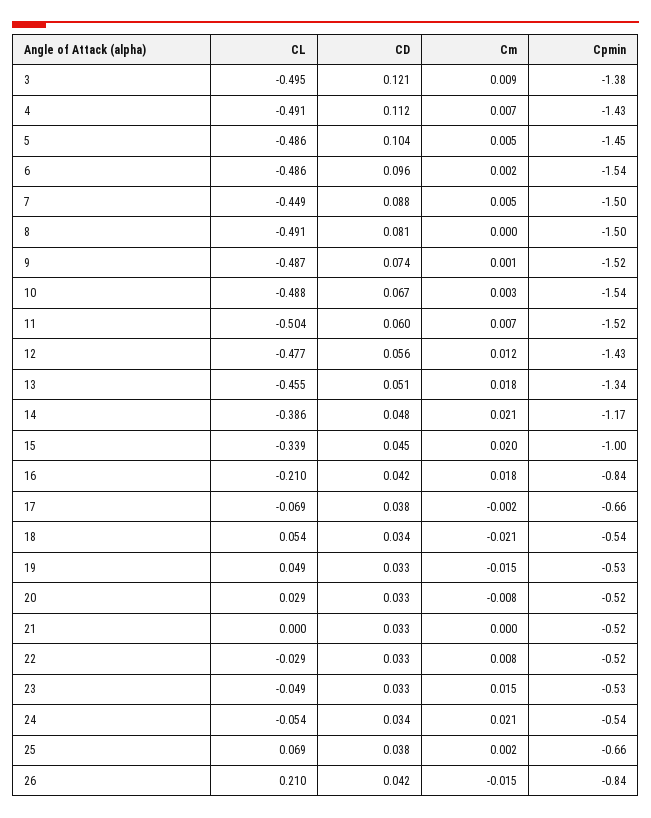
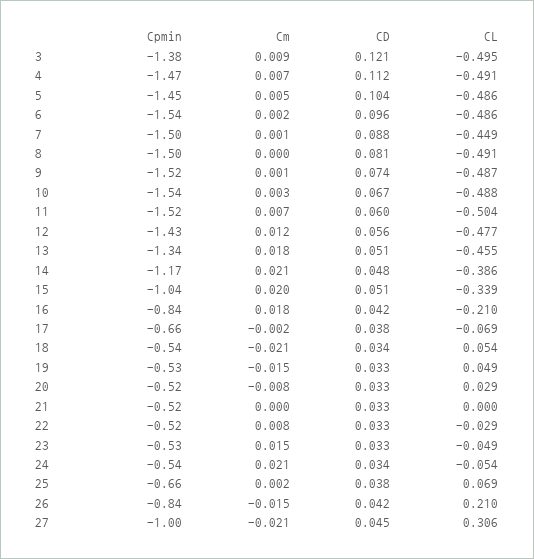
Cpmin, 4: -1.43 -> -1.47
Cm, 7: 0.005 -> 0.001
CD, 15: 0.045 -> 0.051
Cpmin, 15: -1 -> -1.04
Cpmin, 27: none -> -1
Cm, 27: none -> -0.021
CD, 27: none -> 0.045
CL, 27: none -> 0.306

